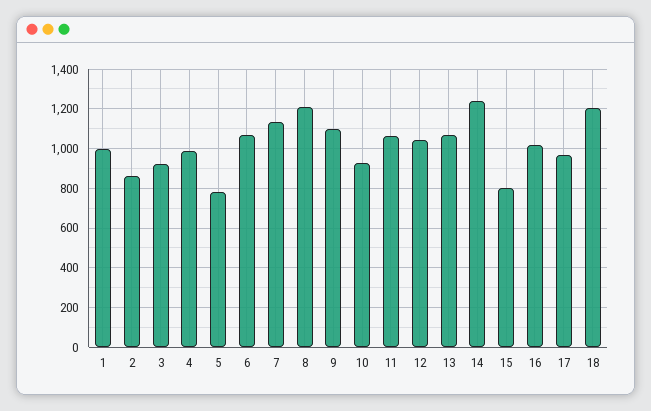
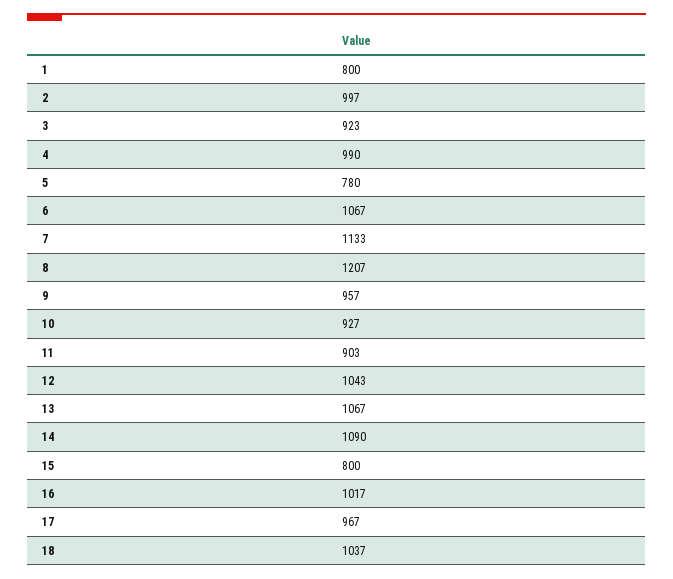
1: 1000 -> 800
2: 850 -> 997
9: 1100 -> 957
11: 1050 -> 903
14: 1250 -> 1090
18: 1200 -> 1037

